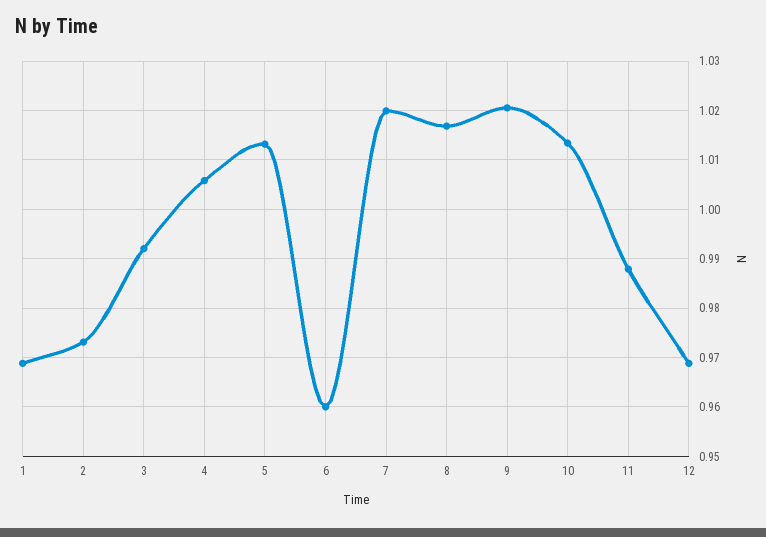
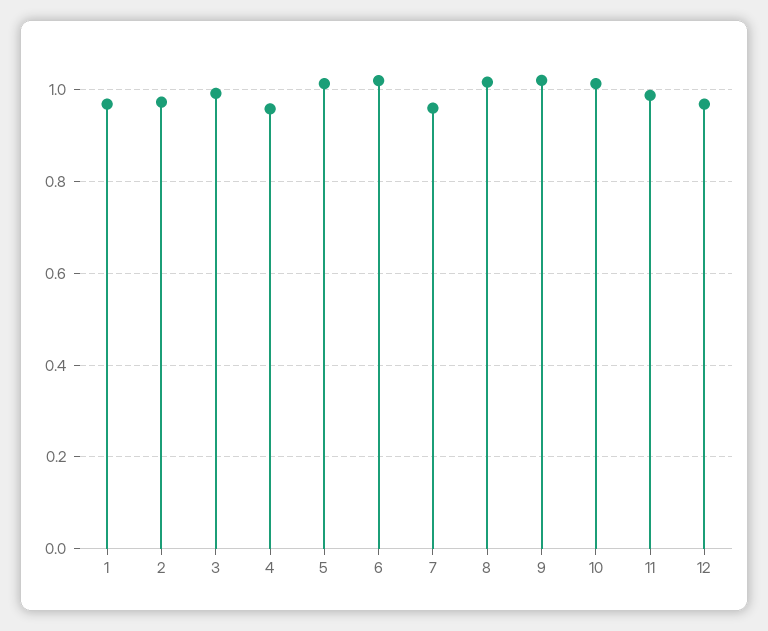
4: 1.006 -> 0.96
6: 0.96 -> 1.02
7: 1.02 -> 0.96

